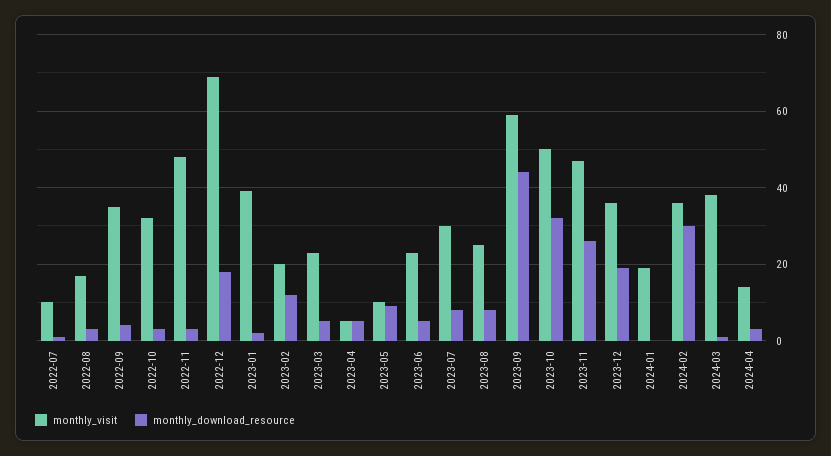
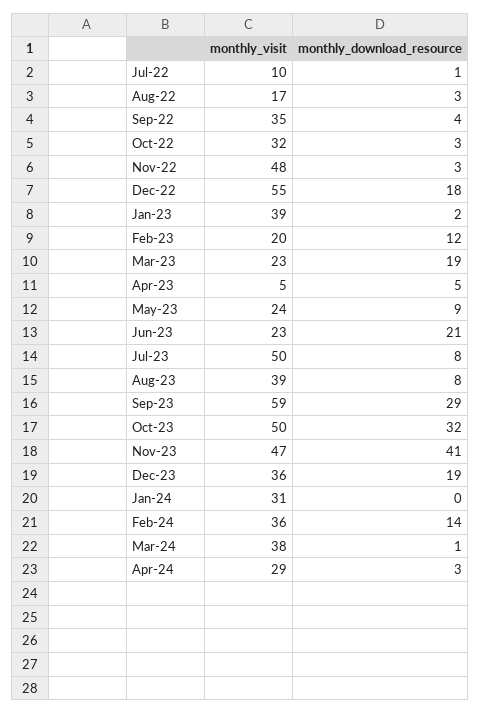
monthly_visit, 2022-12: 70 -> 55
monthly_download_resource, 2023-03: 5 -> 19
monthly_visit, 2023-05: 10 -> 24
monthly_download_resource, 2023-06: 5 -> 21
monthly_visit, 2023-07: 30 -> 50
monthly_visit, 2023-08: 25 -> 39
monthly_download_resource, 2023-09: 45 -> 29
monthly_download_resource, 2023-11: 25 -> 41
monthly_visit, 2024-01: 20 -> 31
monthly_download_resource, 2024-02: 30 -> 14
monthly_visit, 2024-04: 15 -> 29

